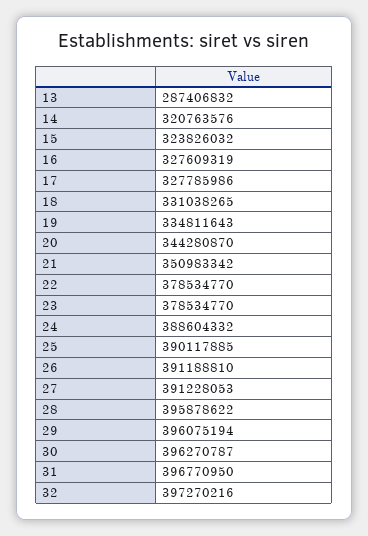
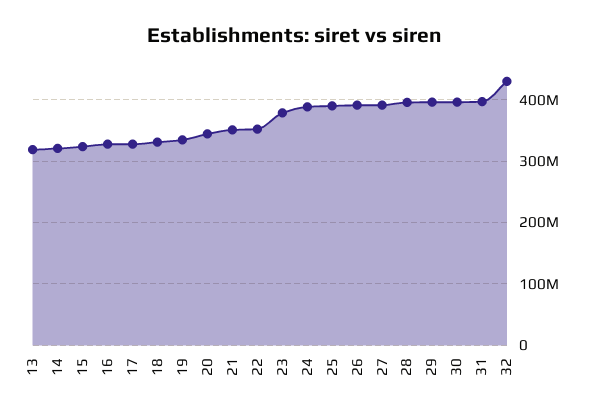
13: 287406832 -> 320000000
22: 378534770 -> 350000000
32: 397270216 -> 430000000

